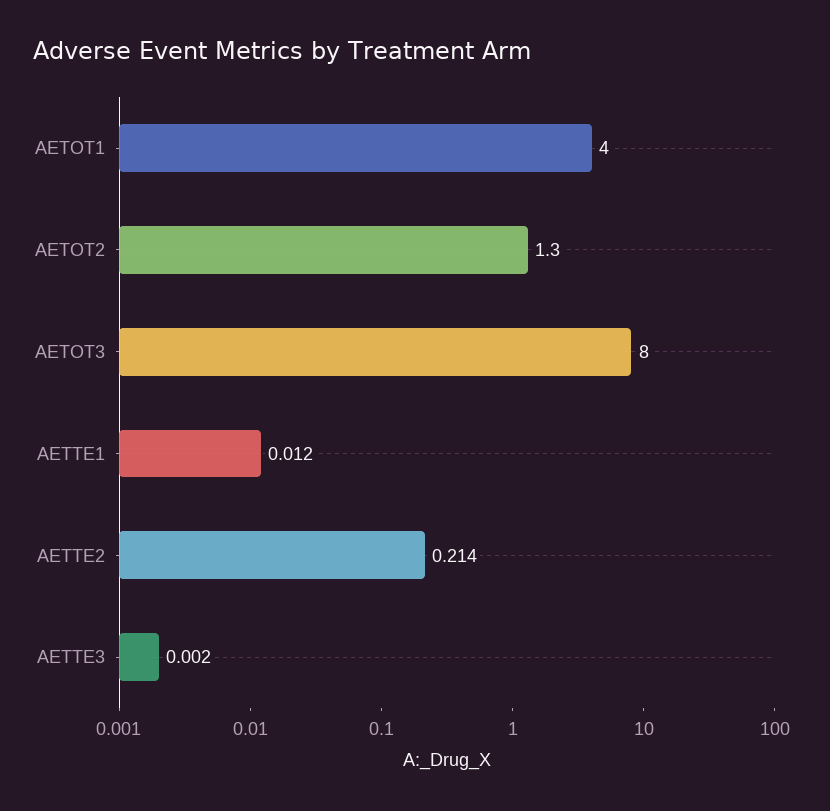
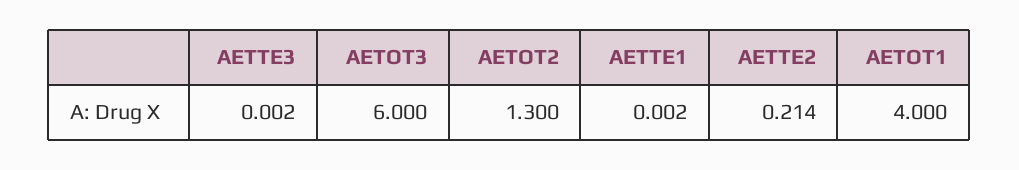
AETOT3: 8 -> 6
AETTE1: 0.012 -> 0.002

